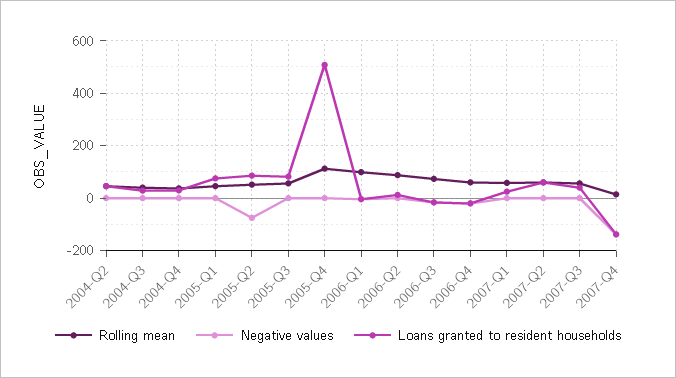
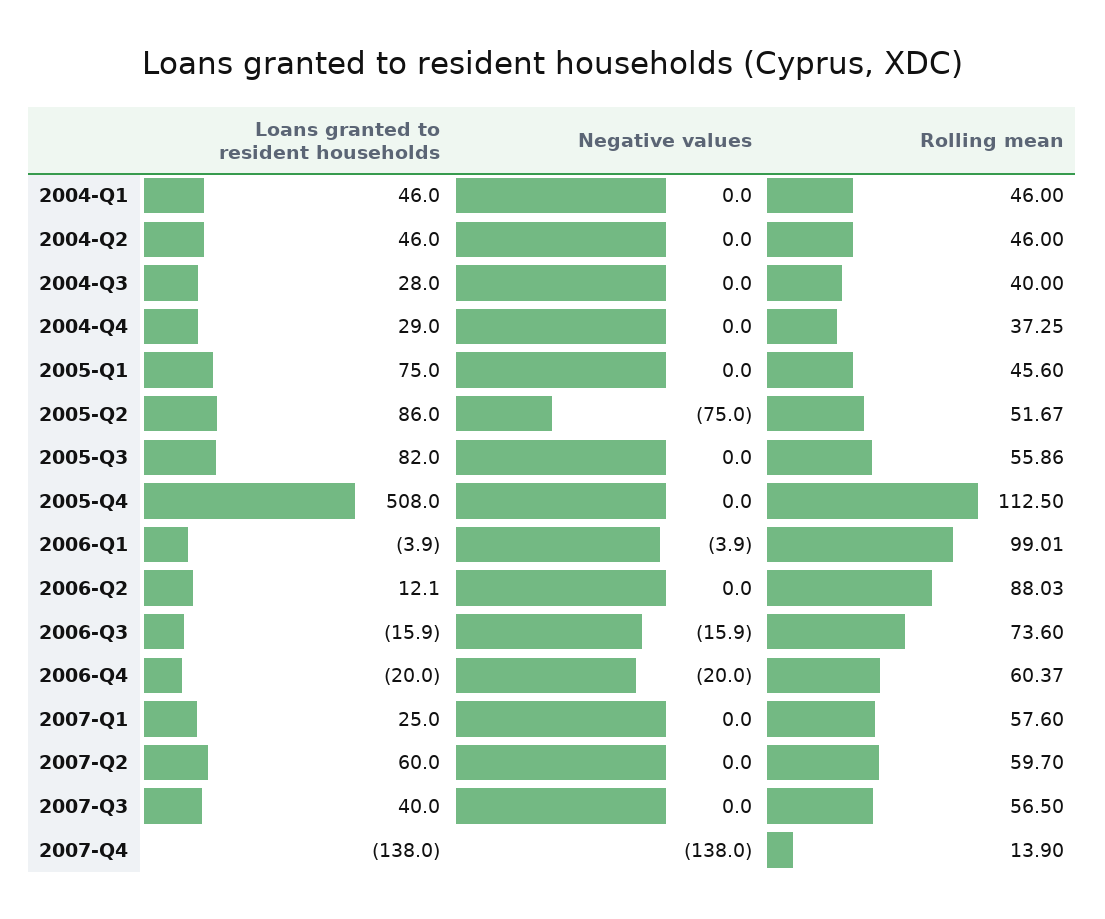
Loans granted to resident households, 2004-Q1: none -> 46
Negative values, 2004-Q1: none -> 0
Rolling mean, 2004-Q1: none -> 46

